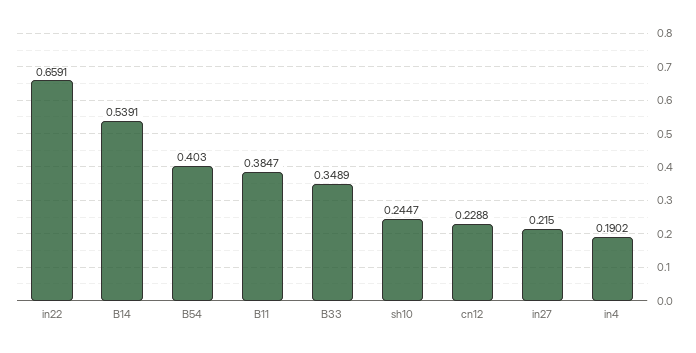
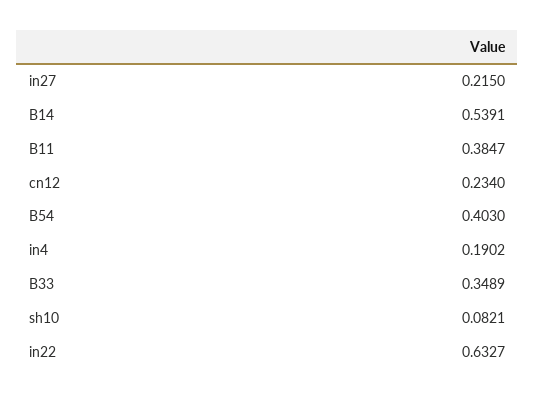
in22: 0.6591 -> 0.6327
sh10: 0.2447 -> 0.0821
cn12: 0.2288 -> 0.234

